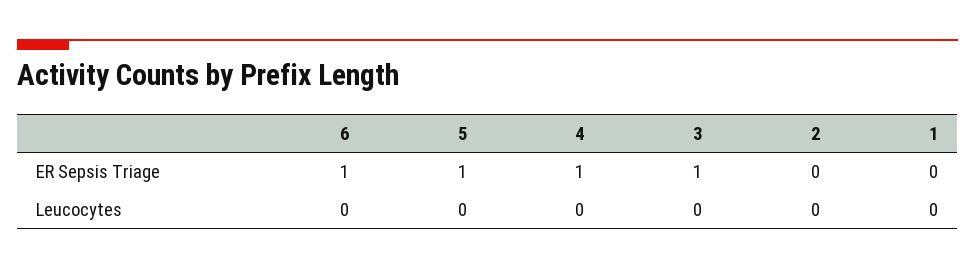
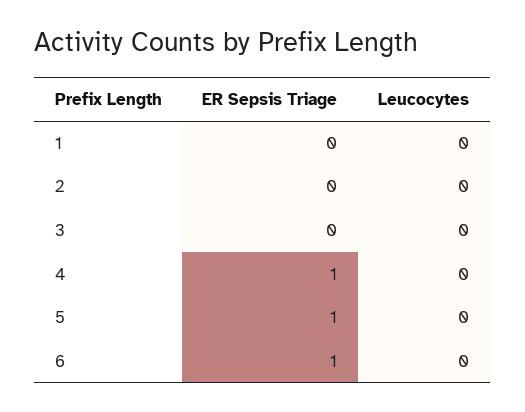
3, ER Sepsis Triage: 1 -> 0

